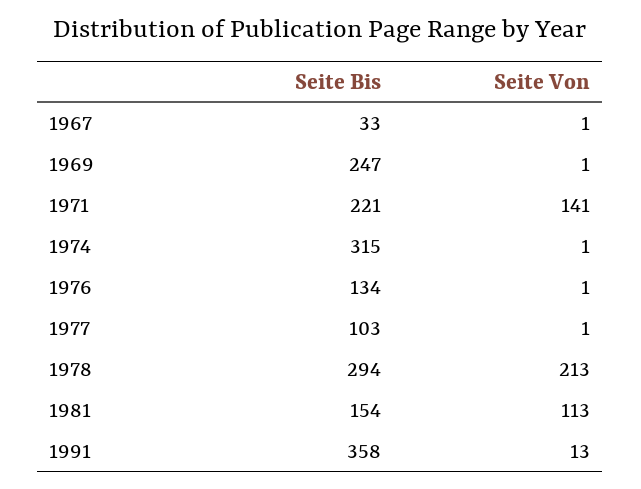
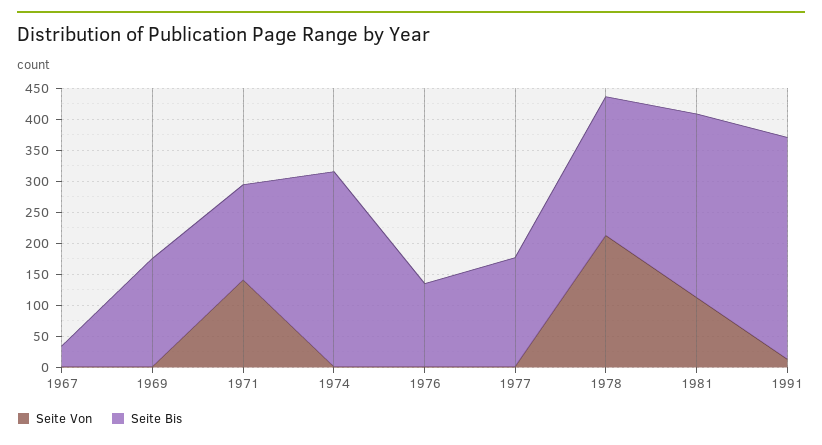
Seite Bis, 1969: 247 -> 175
Seite Bis, 1971: 221 -> 150
Seite Bis, 1977: 103 -> 175
Seite Bis, 1978: 294 -> 225
Seite Bis, 1981: 154 -> 300

